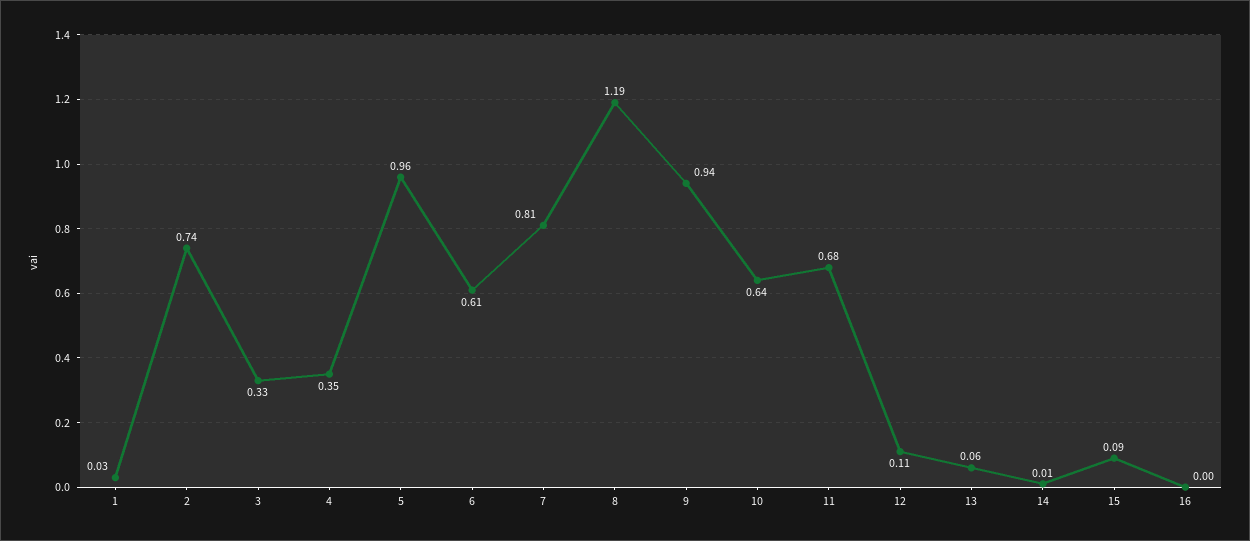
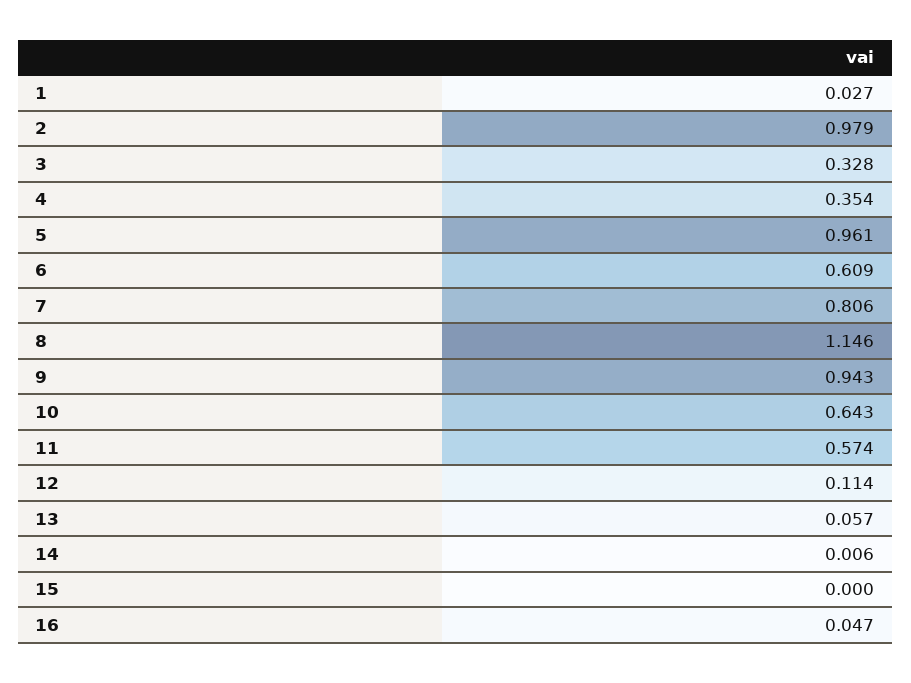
2: 0.74 -> 0.979
8: 1.19 -> 1.146
11: 0.68 -> 0.574
15: 0.09 -> 0
16: 0 -> 0.047

